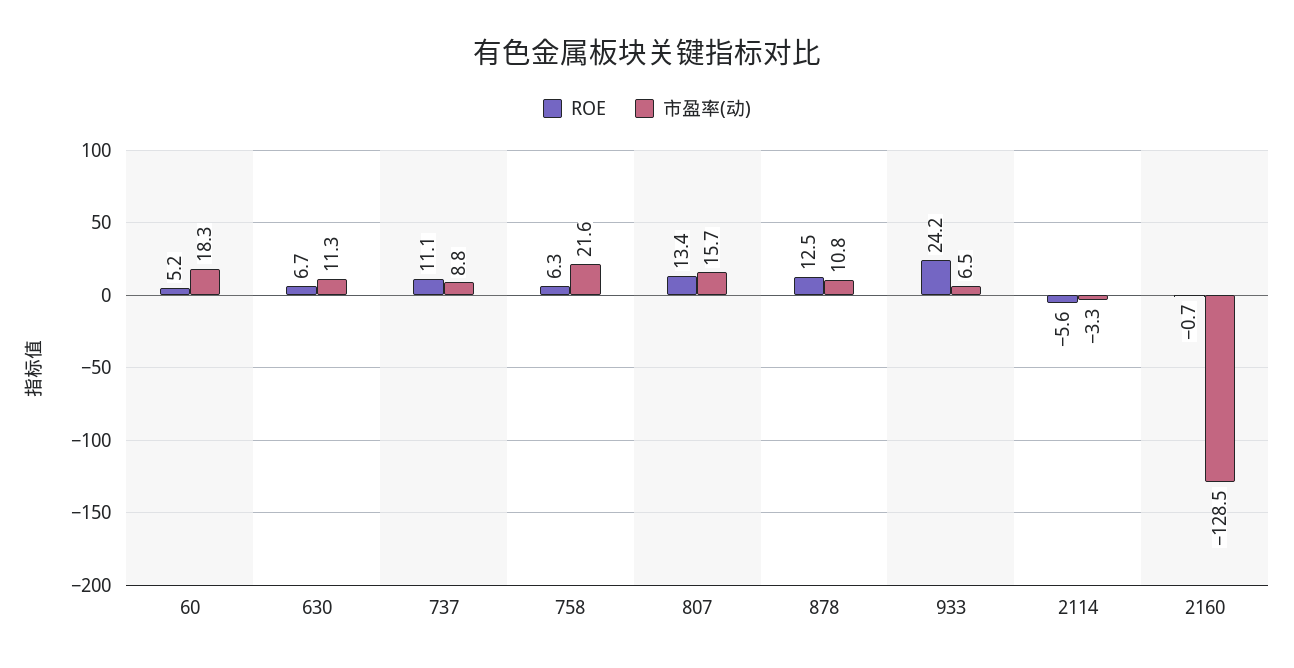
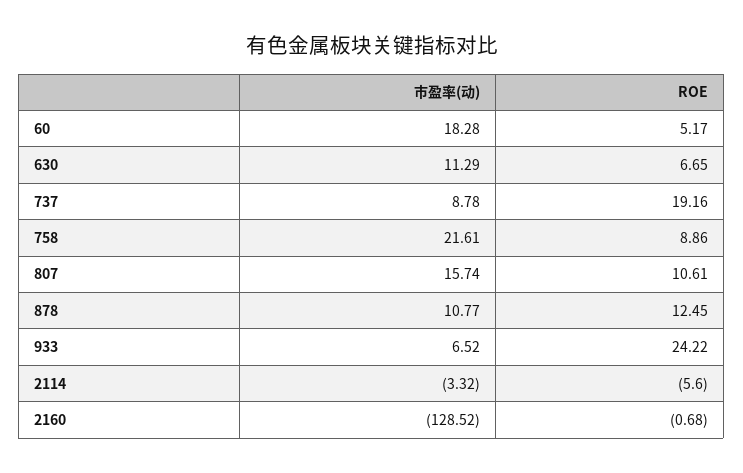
ROE, 737: 11.1 -> 19.16
ROE, 758: 6.3 -> 8.86
ROE, 807: 13.4 -> 10.61

